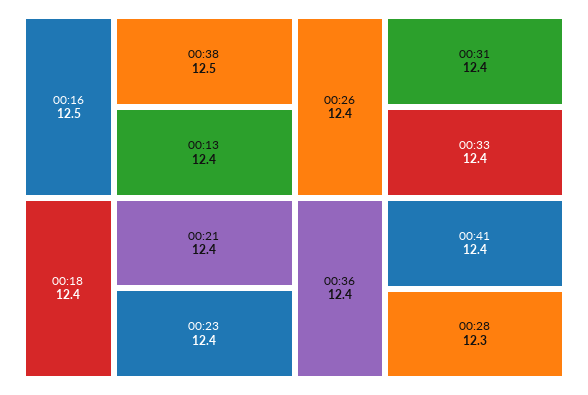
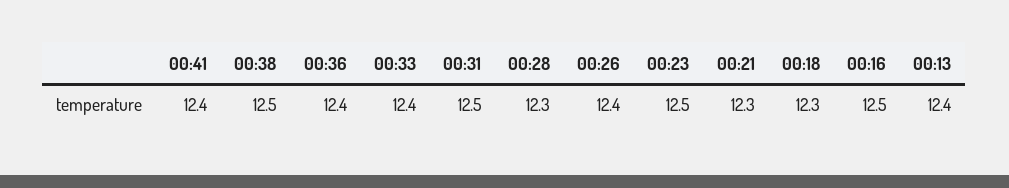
00:18: 12.4 -> 12.3
00:21: 12.4 -> 12.3
00:23: 12.4 -> 12.5
00:31: 12.4 -> 12.5

